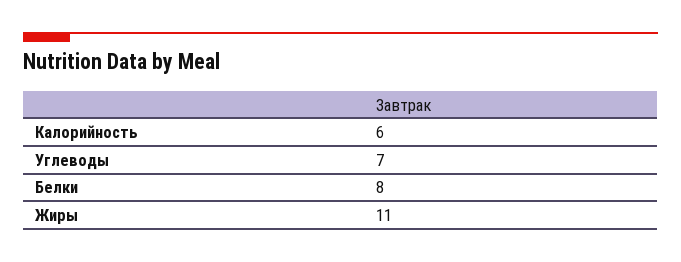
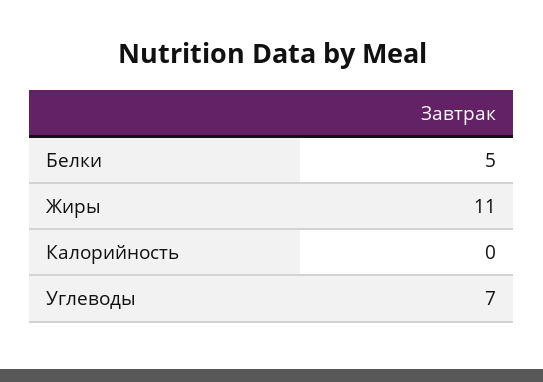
Калорийность: 6 -> 0
Белки: 8 -> 5

